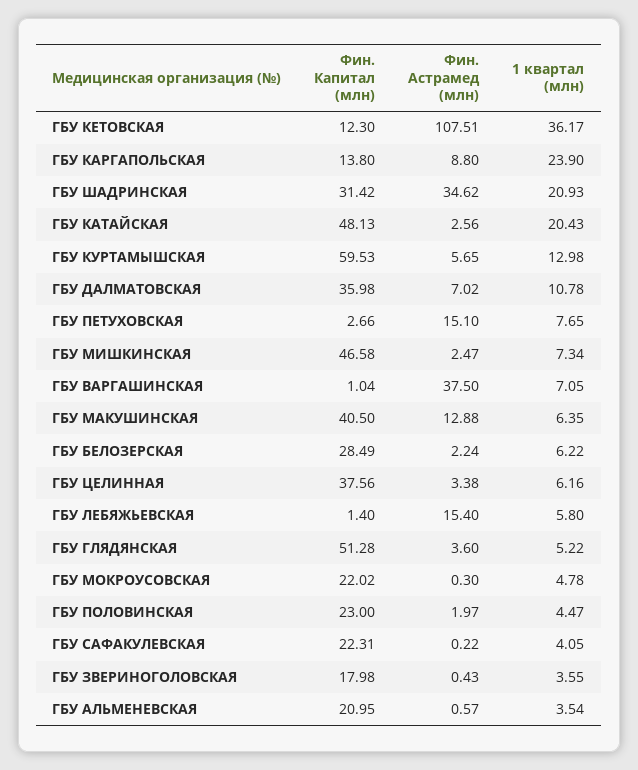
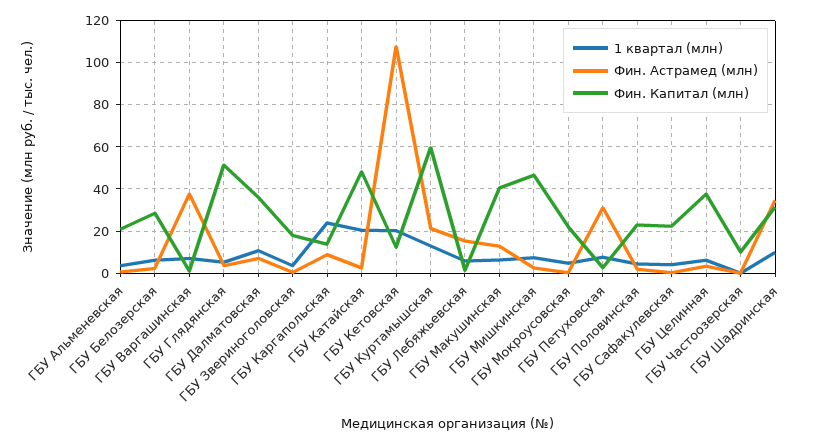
1 квартал (млн), ГБУ КЕТОВСКАЯ: 36.17 -> 20
1 квартал (млн), ГБУ ШАДРИНСКАЯ: 20.93 -> 10
Фин. Астрамед (млн), ГБУ КУРТАМЫШСКАЯ: 5.65 -> 20
Фин. Астрамед (млн), ГБУ ПЕТУХОВСКАЯ: 15.1 -> 30
1 квартал (млн), ГБУ Частоозерская: none -> 0
Фин. Астрамед (млн), ГБУ Частоозерская: none -> 0
Фин. Капитал (млн), ГБУ Частоозерская: none -> 10

